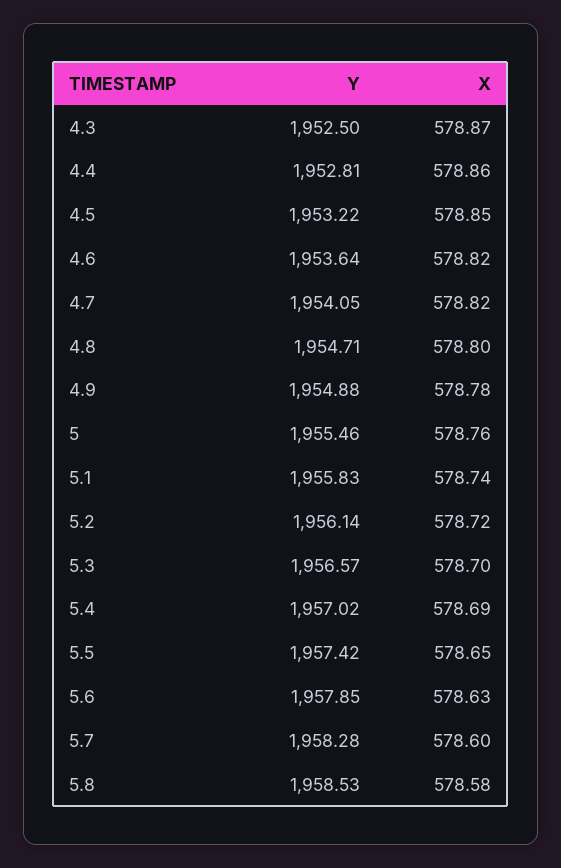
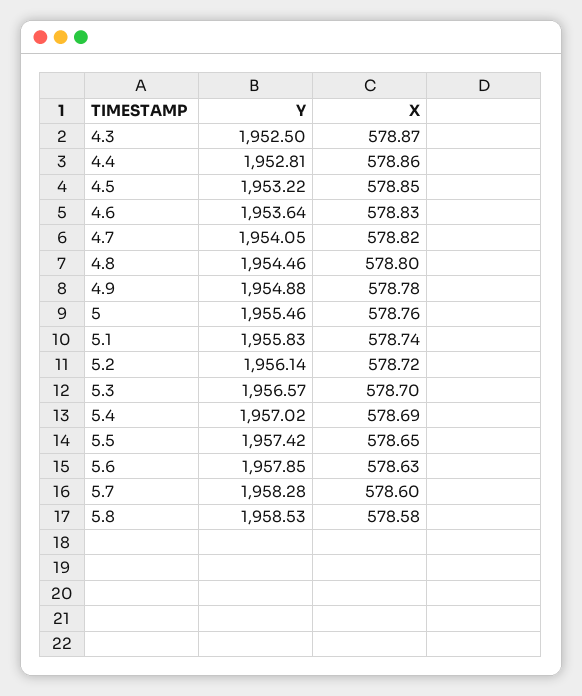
X, 4.6: 578.82 -> 578.83
Y, 4.8: 1954.71 -> 1954.46

